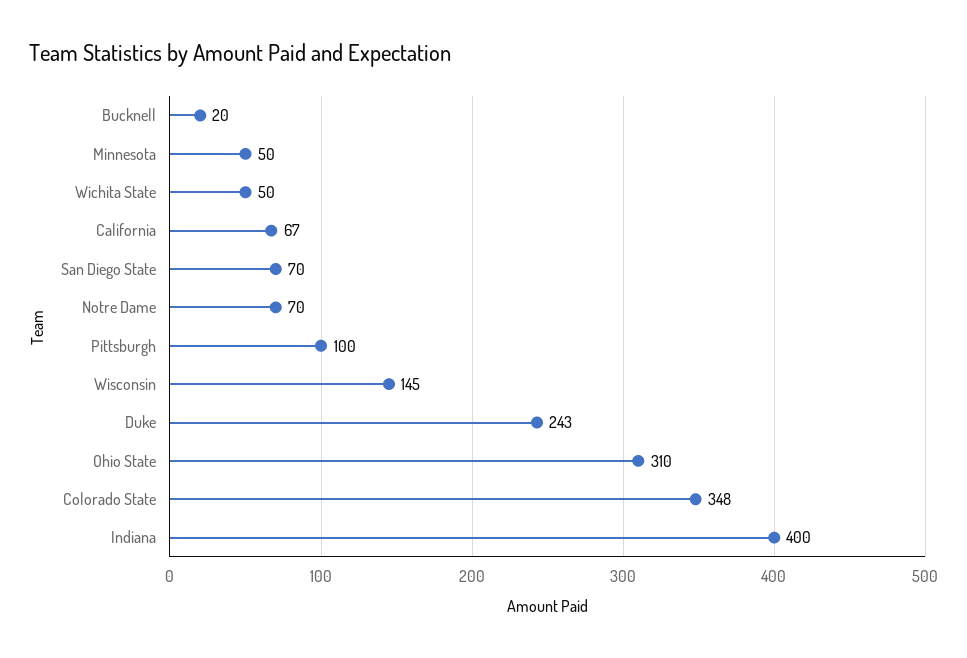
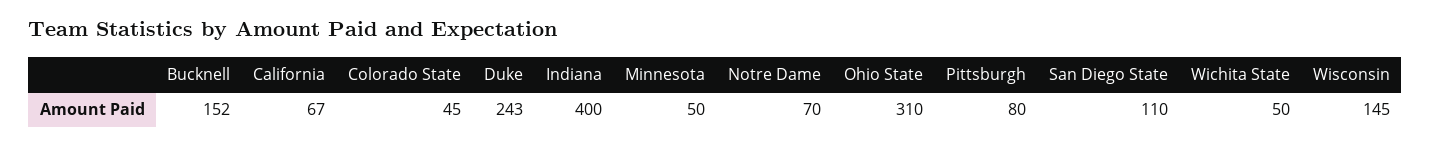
Bucknell: 20 -> 152
San Diego State: 70 -> 110
Pittsburgh: 100 -> 80
Colorado State: 348 -> 45

